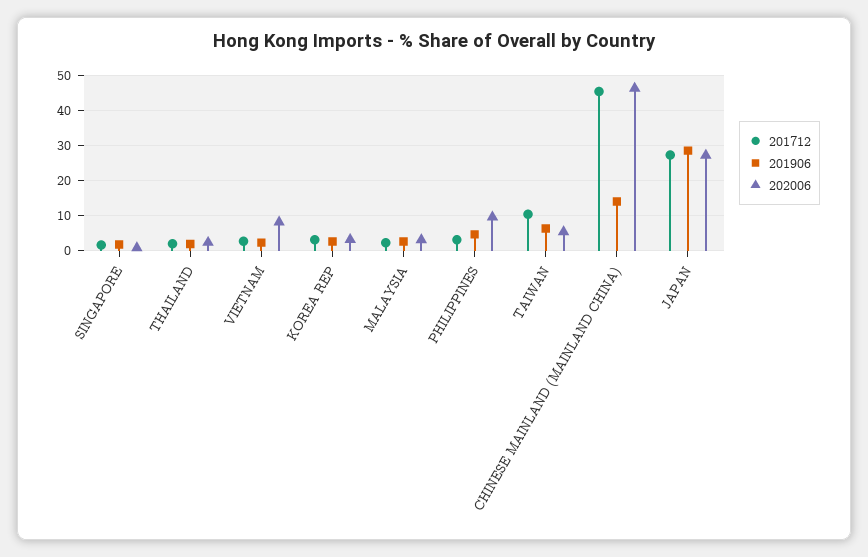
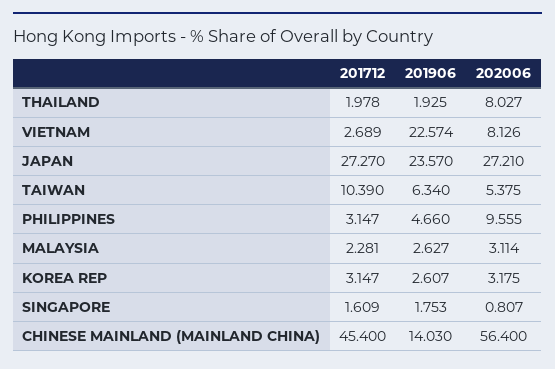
202006, THAILAND: 2 -> 8.027
201906, VIETNAM: 2 -> 22.574
202006, CHINESE MAINLAND (MAINLAND CHINA): 46 -> 56.4
201906, JAPAN: 28 -> 23.57

